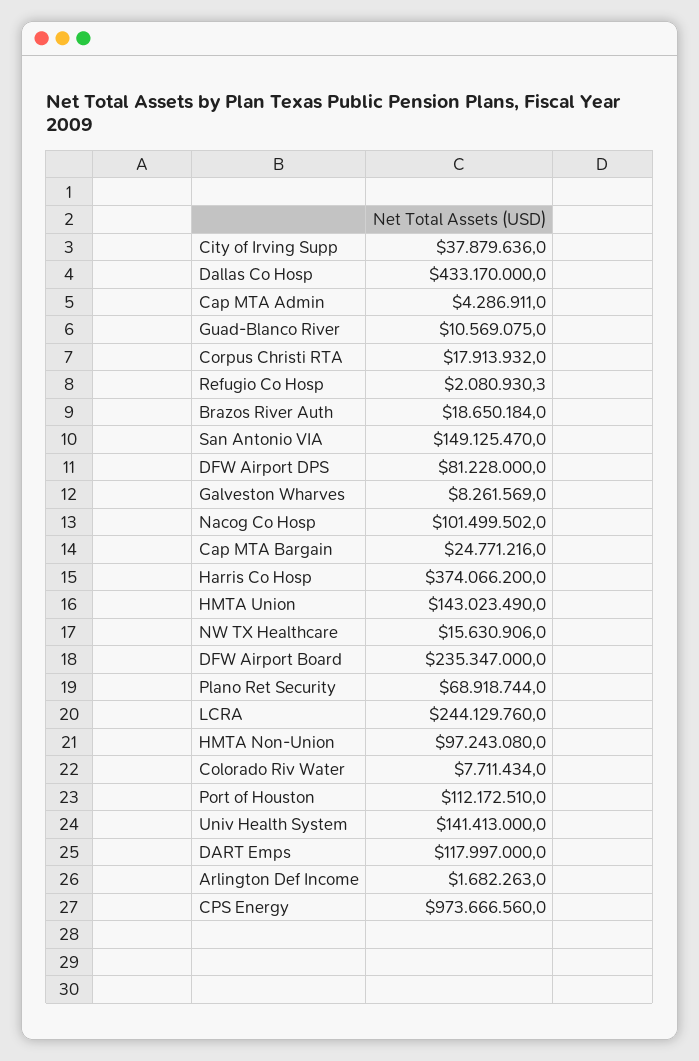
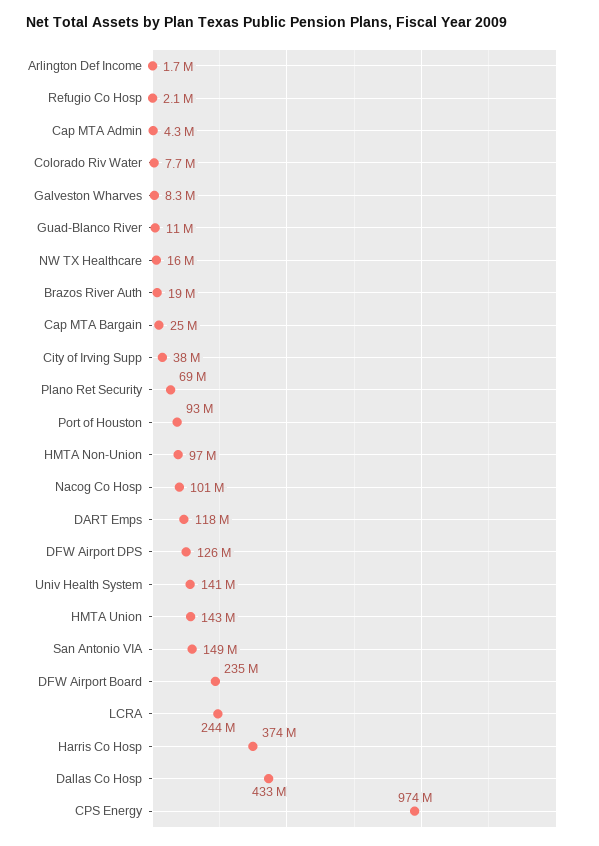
Corpus Christi RTA: 17913932 -> none
DFW Airport DPS: 81228000 -> 126000000
Port of Houston: 112172510 -> 93000000

